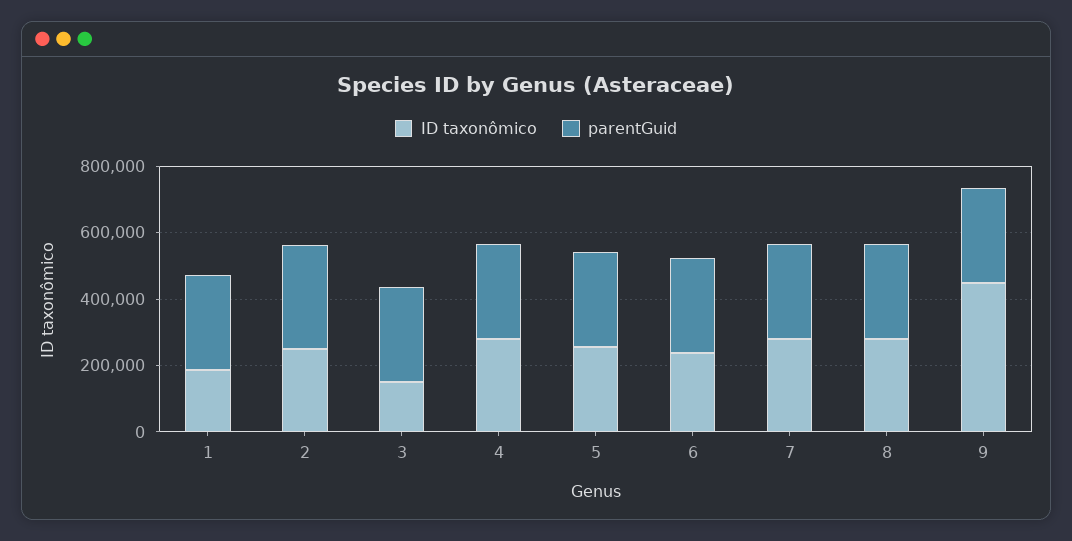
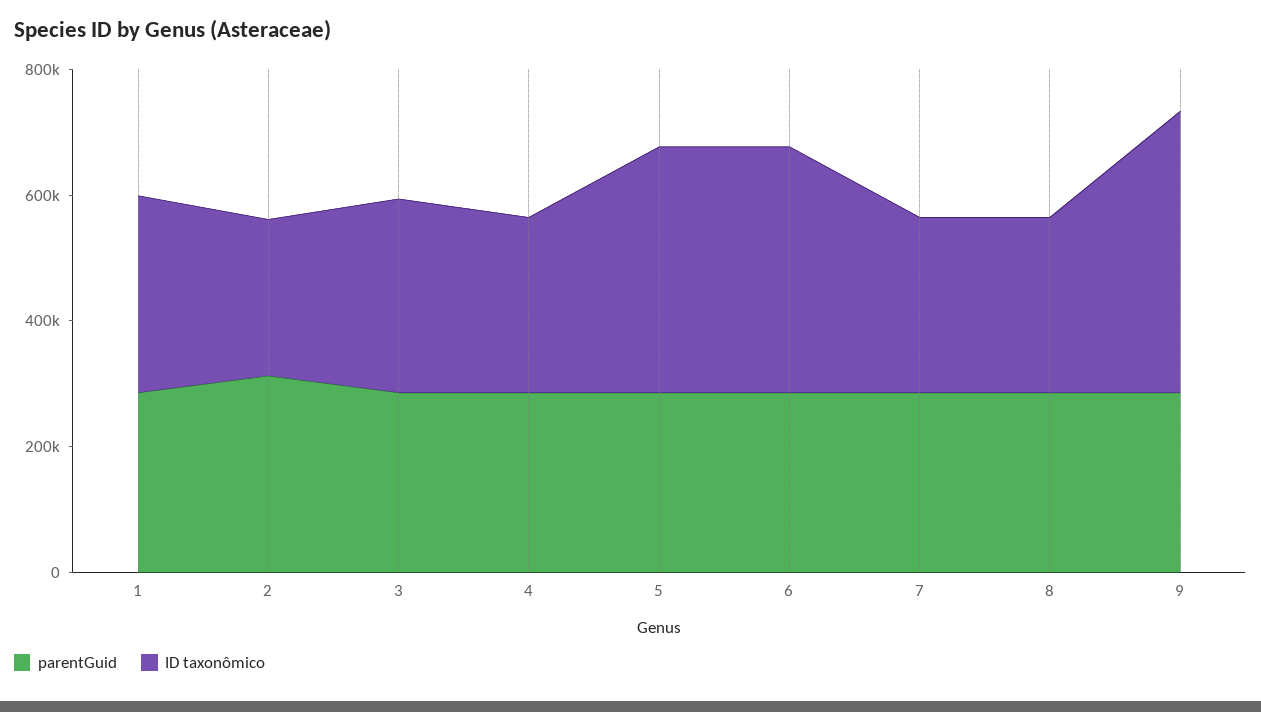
ID taxonômico, 1: 200000 -> 300000
ID taxonômico, 3: 150000 -> 300000
ID taxonômico, 5: 250000 -> 400000
ID taxonômico, 6: 250000 -> 400000

